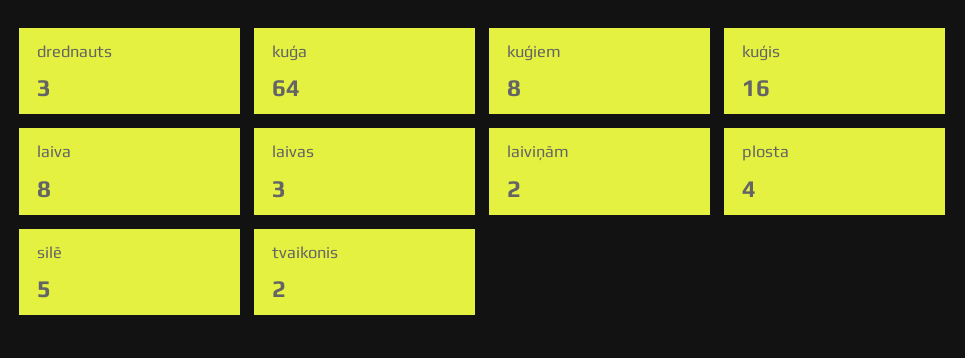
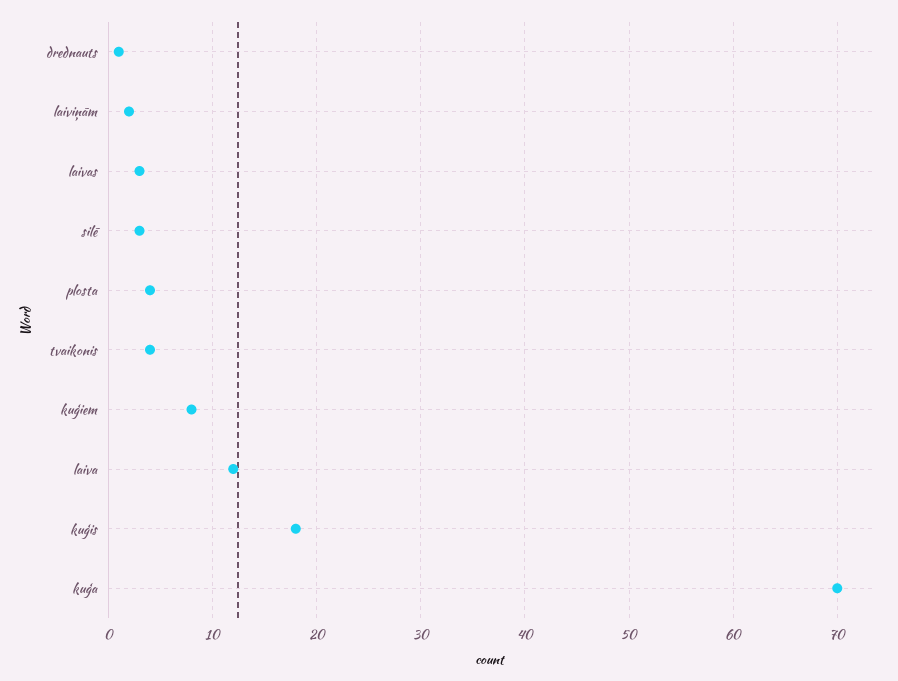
drednauts: 3 -> 1
kuģa: 64 -> 70
kuģis: 16 -> 18
laiva: 8 -> 12
silē: 5 -> 3
tvaikonis: 2 -> 4

